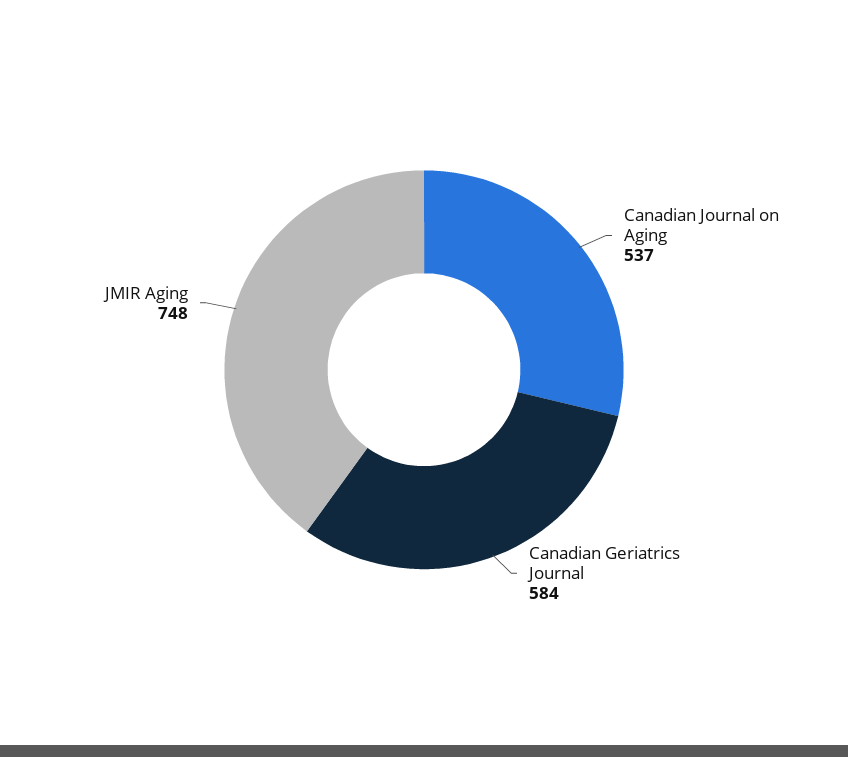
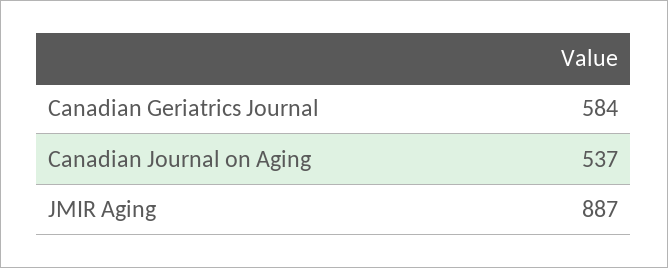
JMIR Aging: 748 -> 887

